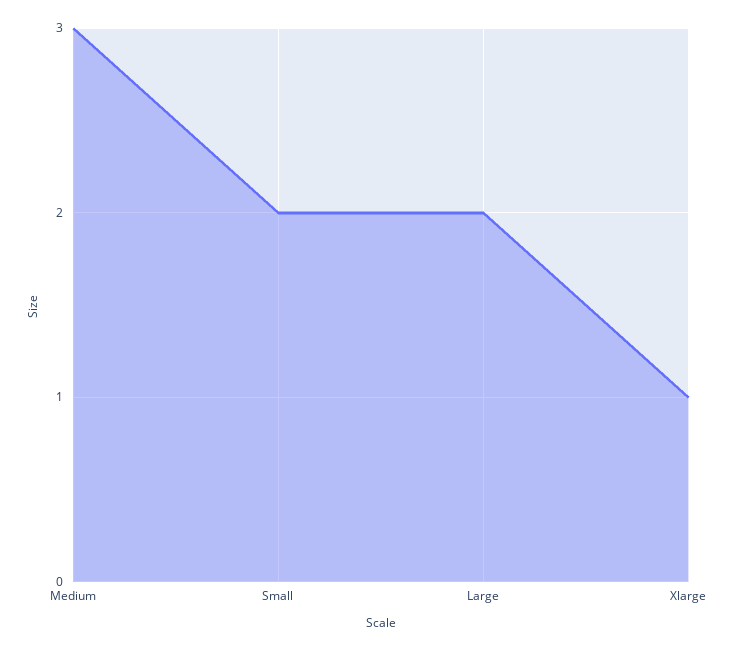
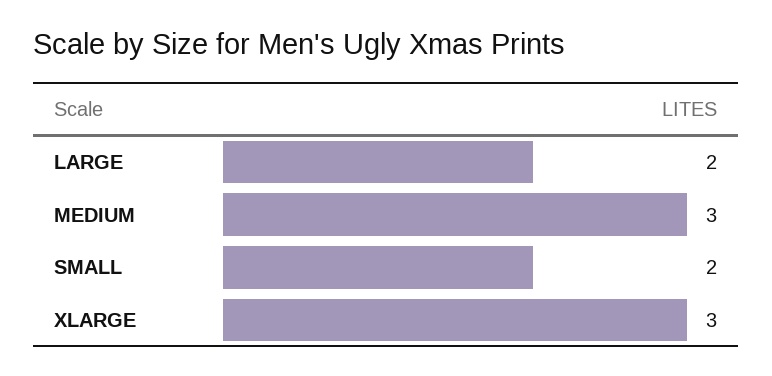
Xlarge: 1 -> 3

